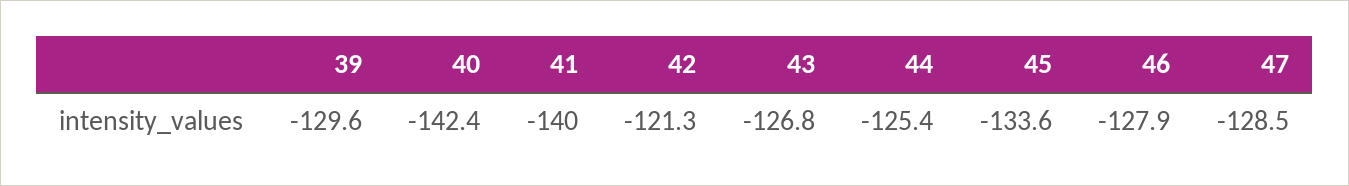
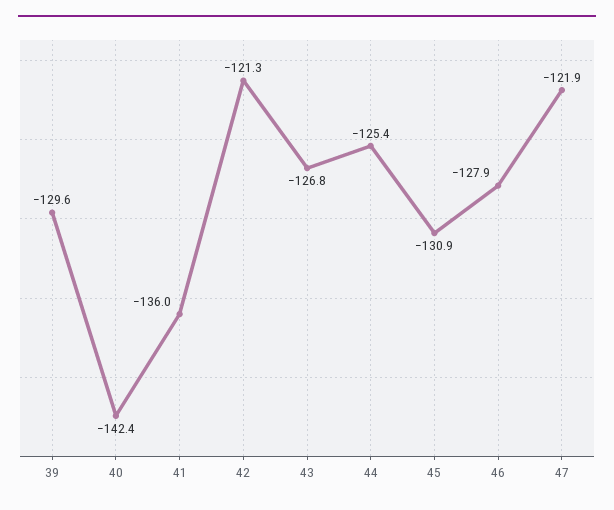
41: -140 -> -136
45: -133.6 -> -130.9
47: -128.5 -> -121.9

